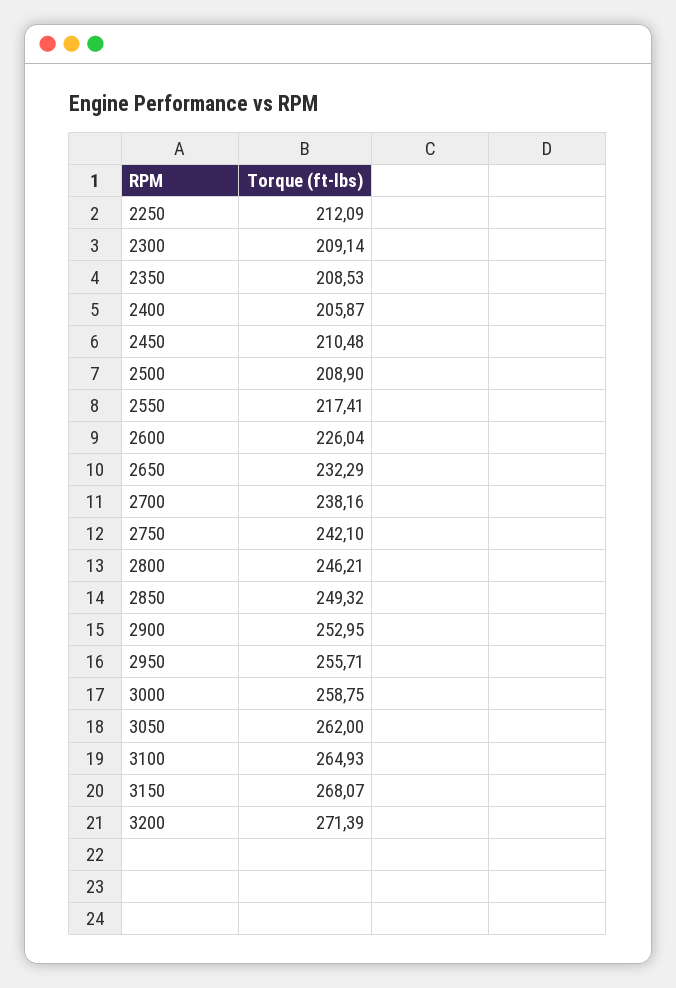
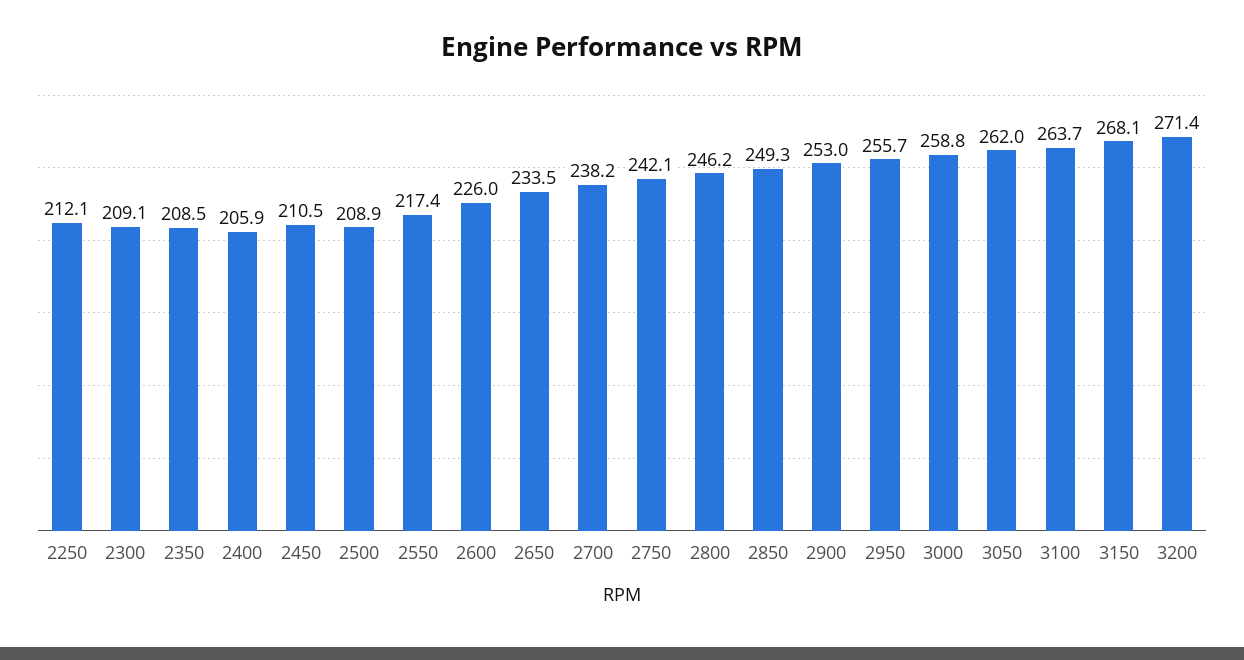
2650: 232.29 -> 233.5
3100: 264.93 -> 263.7

